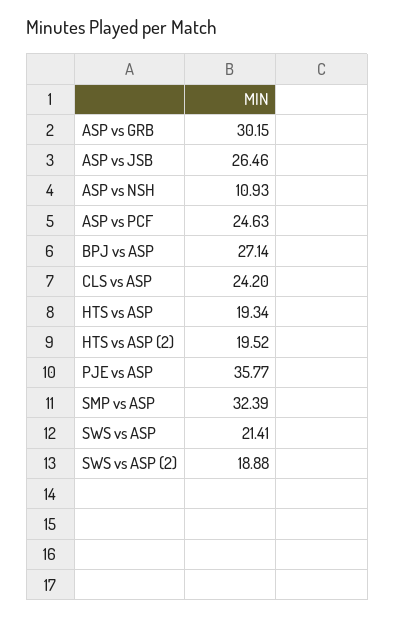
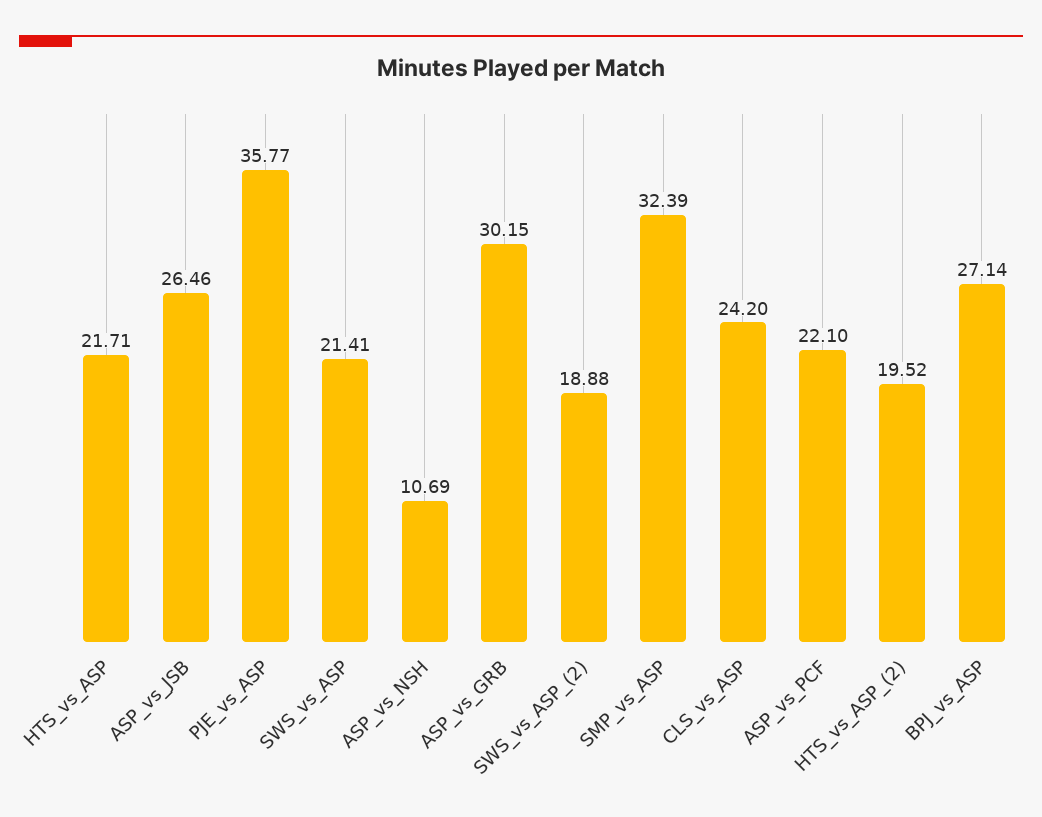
ASP vs NSH: 10.93 -> 10.69
ASP vs PCF: 24.63 -> 22.1
HTS vs ASP: 19.34 -> 21.71

